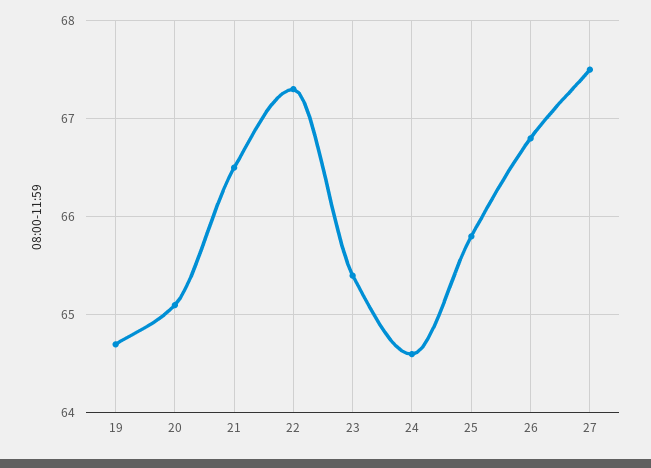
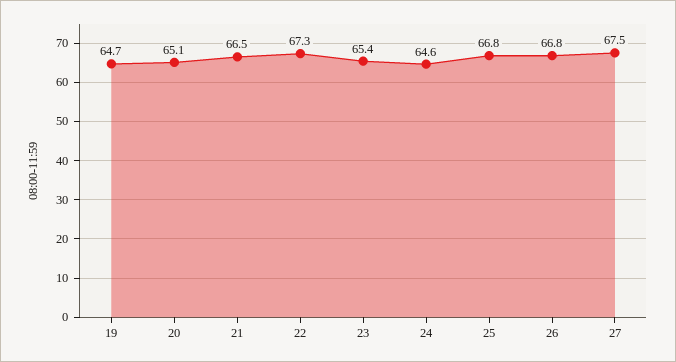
25: 65.8 -> 66.8

